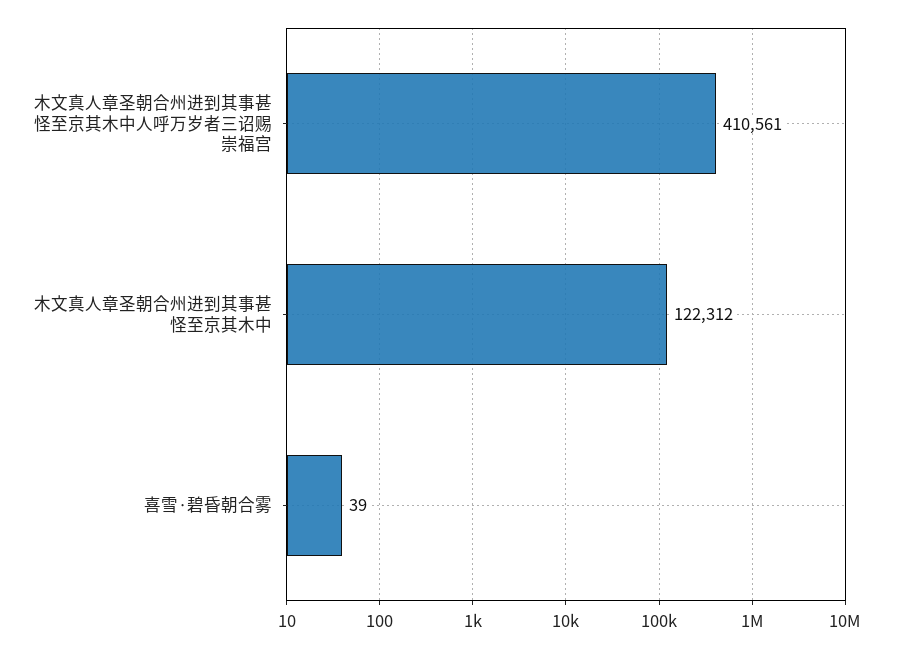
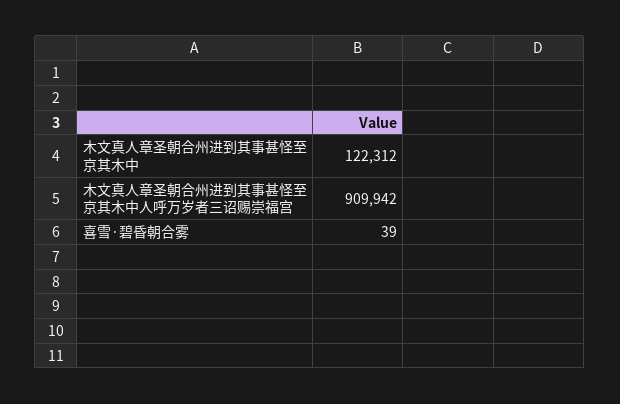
木文真人章圣朝合州进到其事甚怪至京其木中人呼万岁者三诏赐崇福宫: 410561 -> 909942

